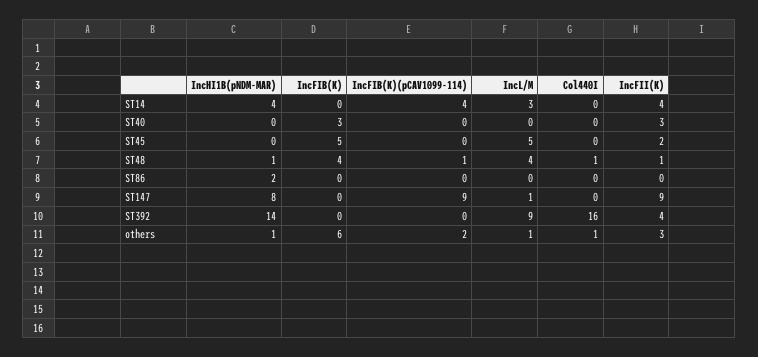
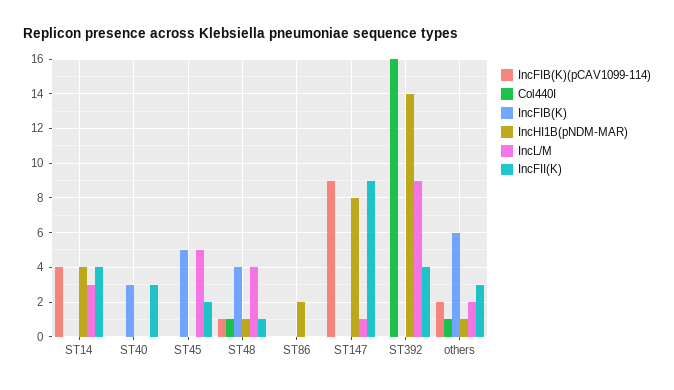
IncL/M, others: 1 -> 2

